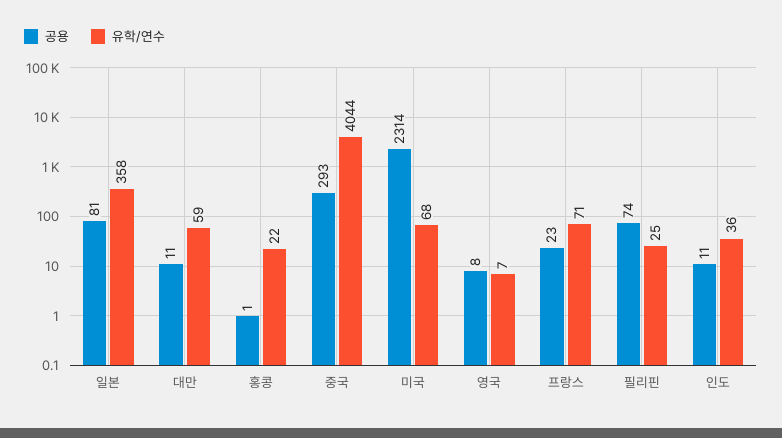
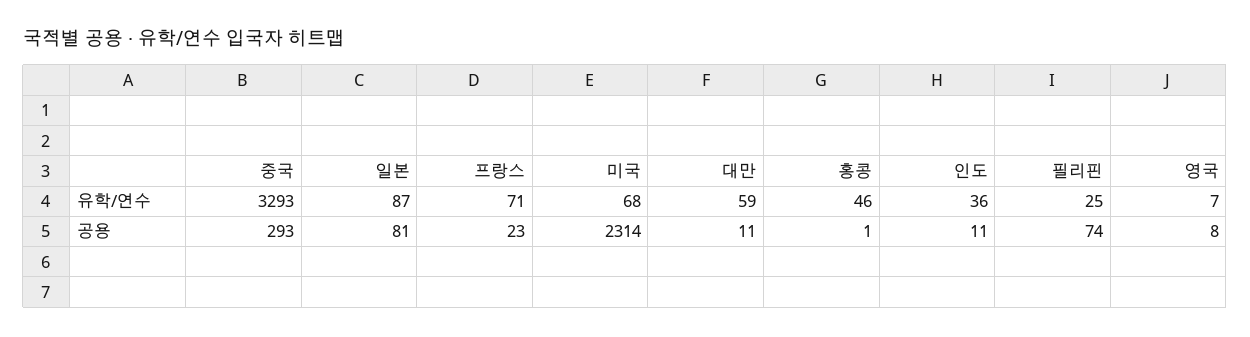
유학/연수, 일본: 358 -> 87
유학/연수, 홍콩: 22 -> 46
유학/연수, 중국: 4044 -> 3293

